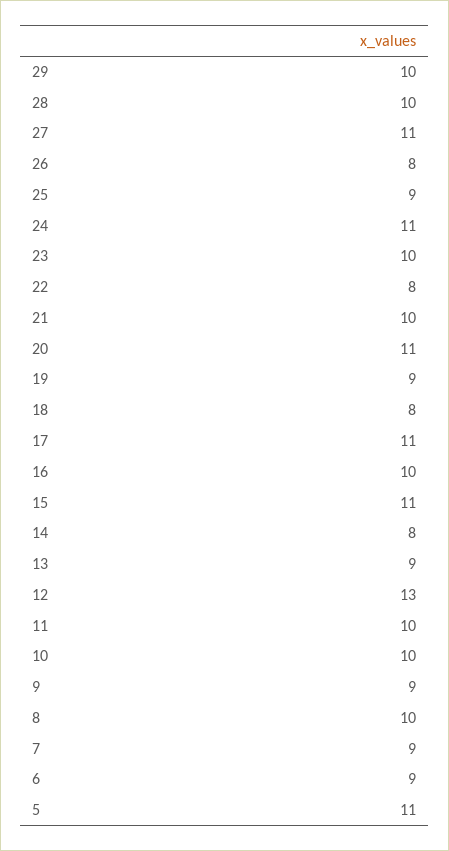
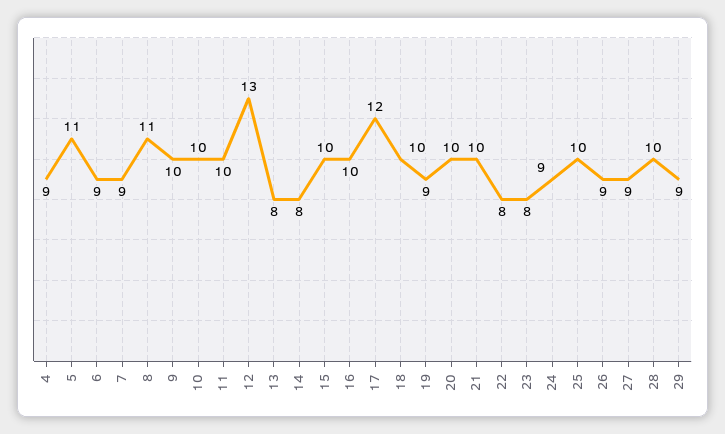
29: 10 -> 9
27: 11 -> 9
26: 8 -> 9
25: 9 -> 10
24: 11 -> 9
23: 10 -> 8
20: 11 -> 10
18: 8 -> 10
17: 11 -> 12
15: 11 -> 10
13: 9 -> 8
9: 9 -> 10
8: 10 -> 11
4: none -> 9

